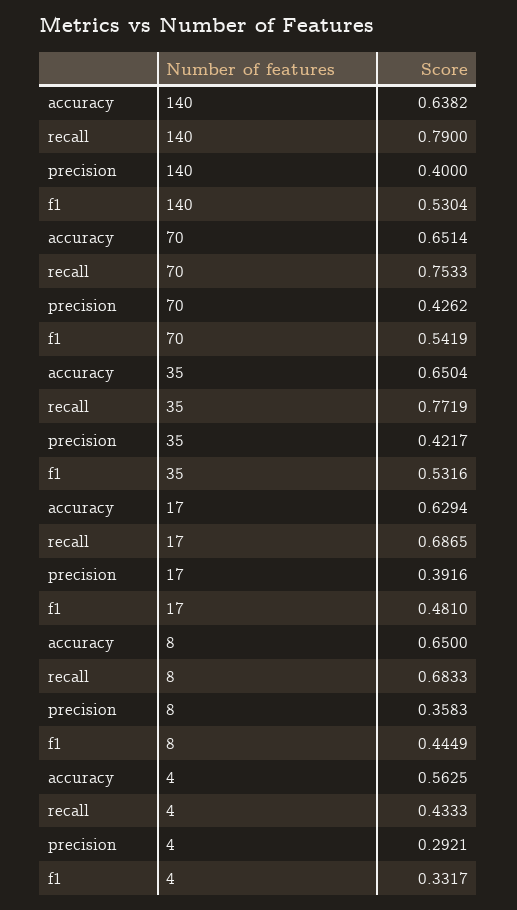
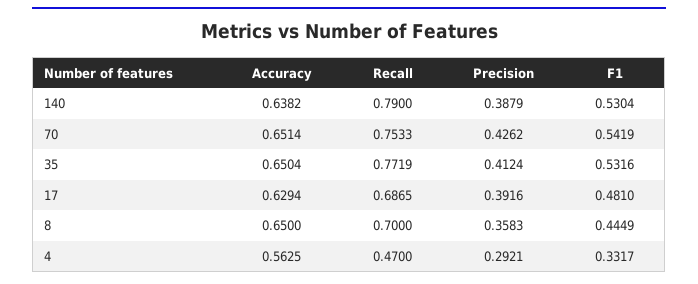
precision, 140: 0.4 -> 0.3879
precision, 35: 0.4217 -> 0.4124
recall, 8: 0.6833 -> 0.7
recall, 4: 0.4333 -> 0.47

